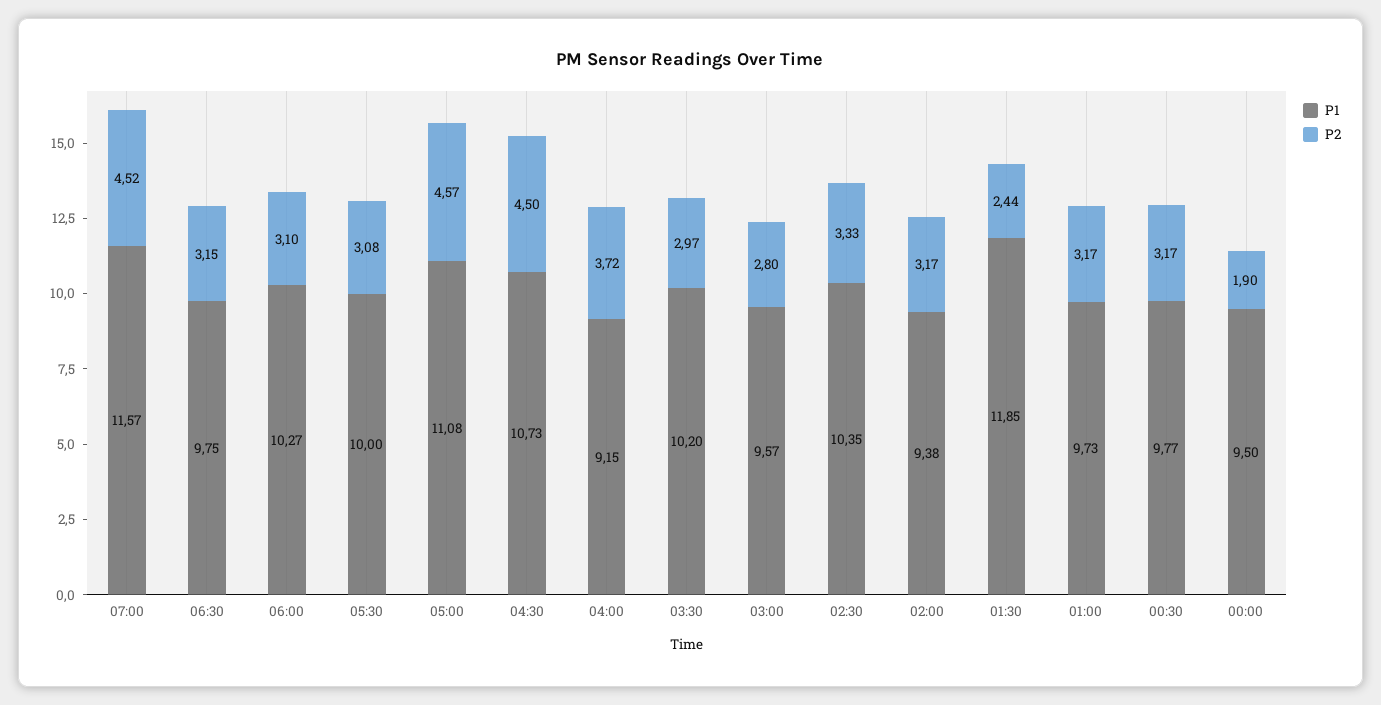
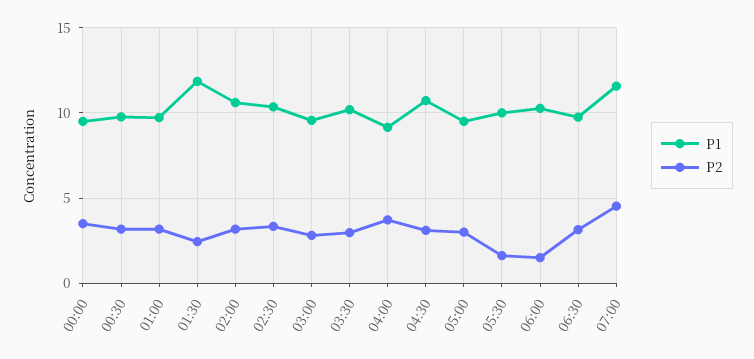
P2, 06:00: 3.1 -> 1.5
P2, 05:30: 3.08 -> 1.5
P1, 05:00: 11.08 -> 9.5
P2, 05:00: 4.57 -> 3
P2, 04:30: 4.5 -> 3
P1, 02:00: 9.38 -> 10.5
P2, 00:00: 1.9 -> 3.5

